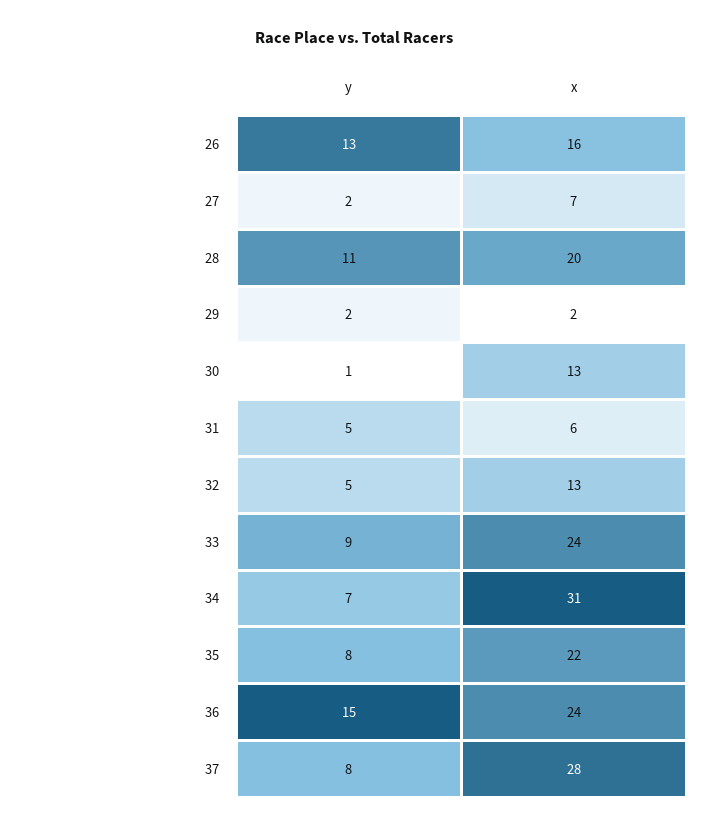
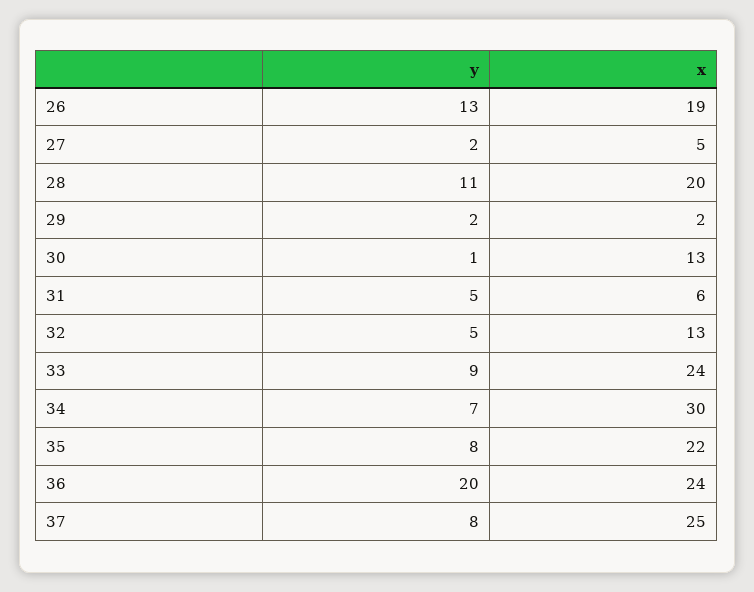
x, 26: 16 -> 19
x, 27: 7 -> 5
x, 34: 31 -> 30
y, 36: 15 -> 20
x, 37: 28 -> 25

